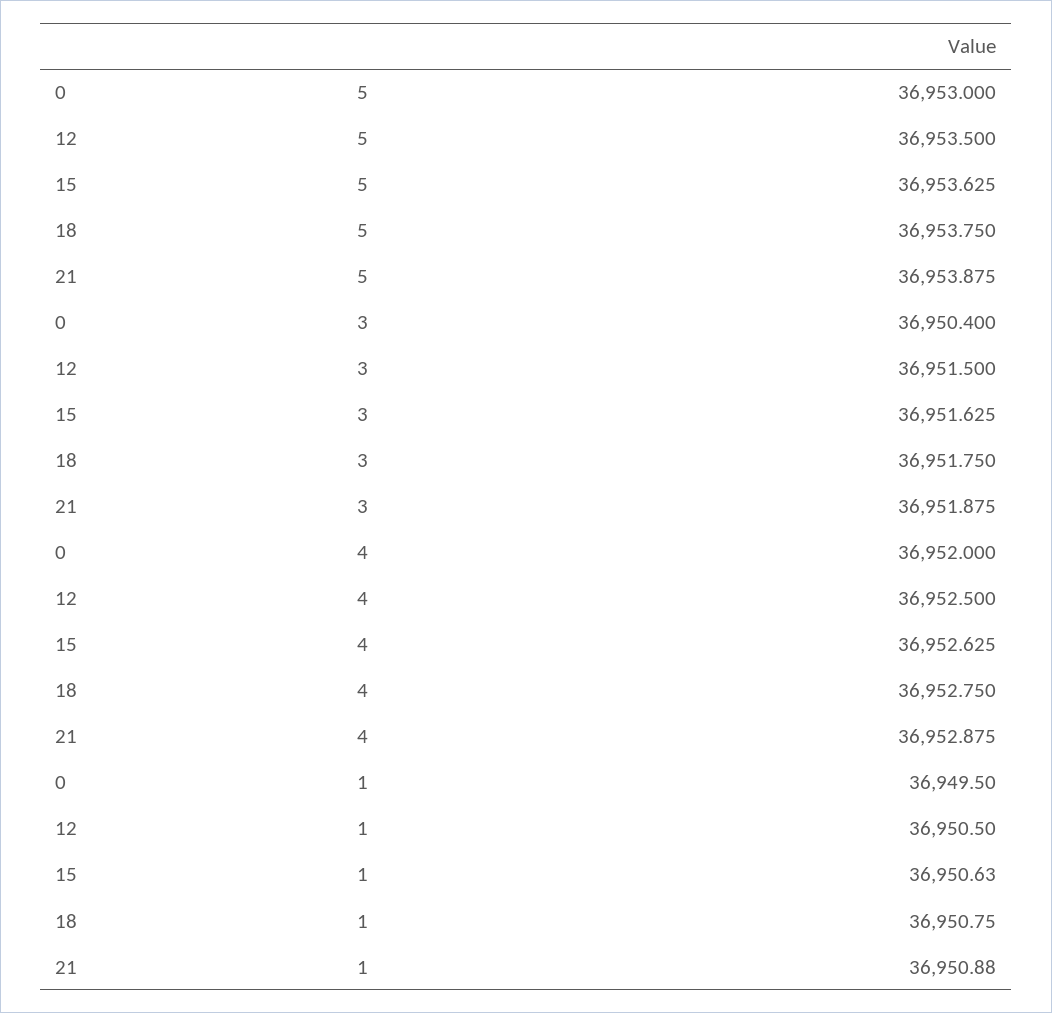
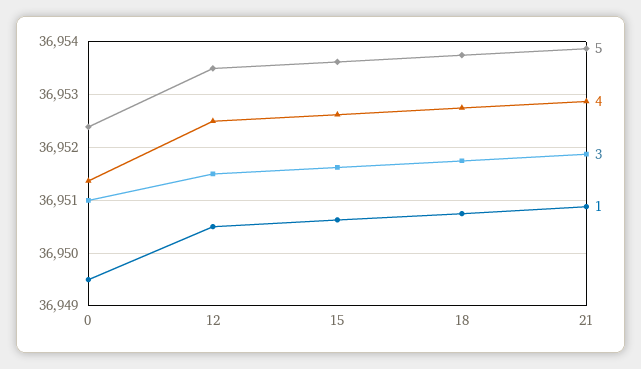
5, 0: 36953 -> 36952.4
3, 0: 36950.4 -> 36951
4, 0: 36952 -> 36951.4

